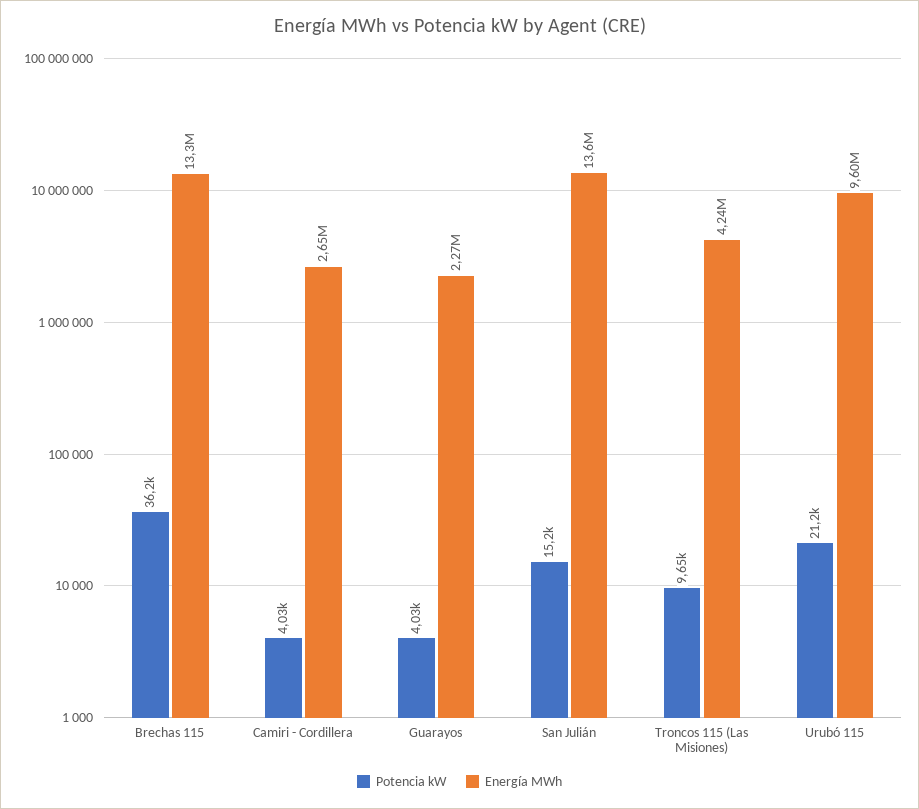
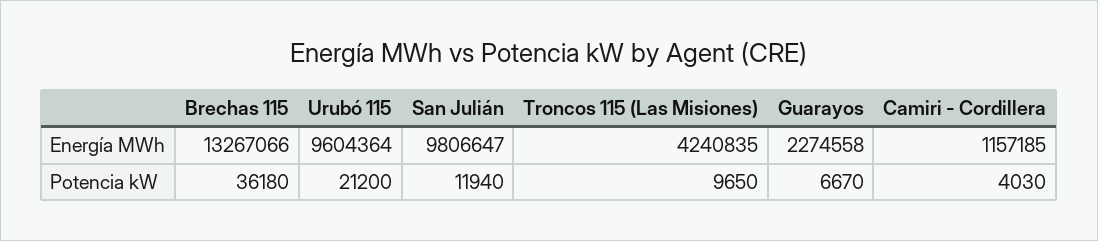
Energía MWh, Camiri - Cordillera: 2650000 -> 1157185
Potencia kW, Guarayos: 4030 -> 6670
Potencia kW, San Julián: 15200 -> 11940
Energía MWh, San Julián: 13600000 -> 9806647

